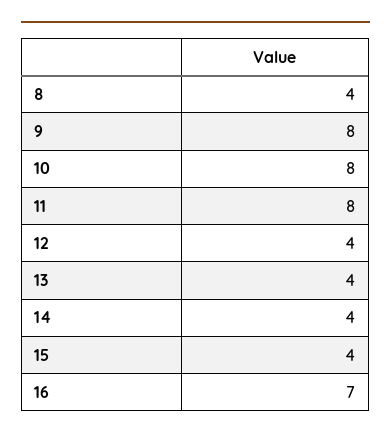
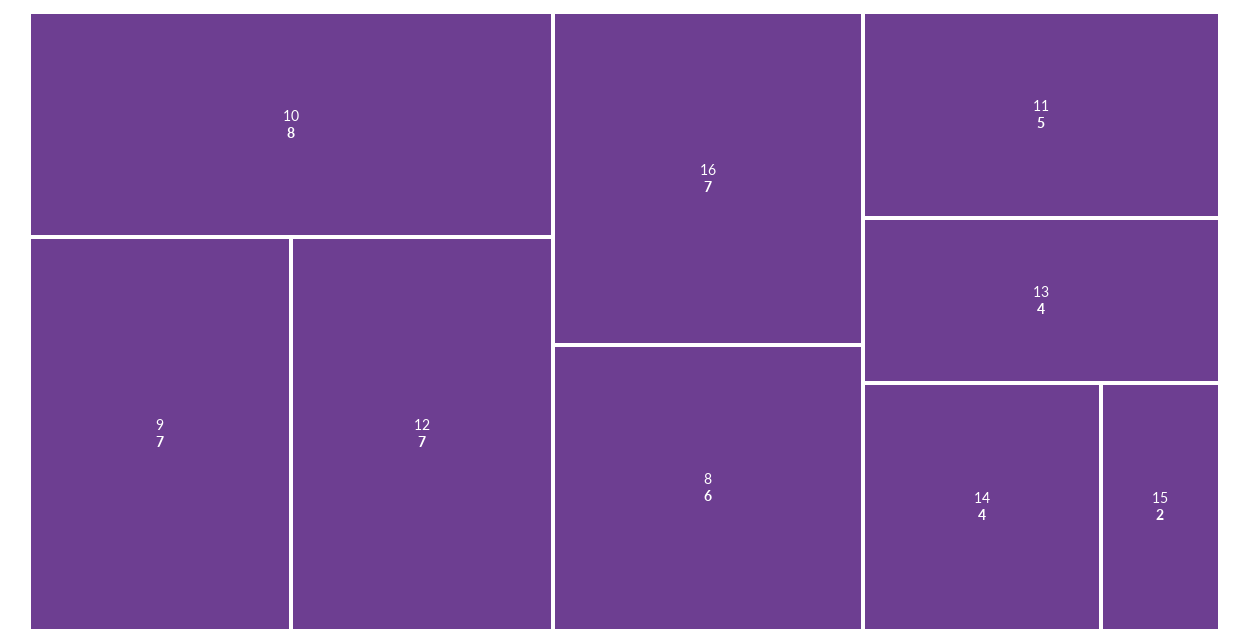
8: 4 -> 6
9: 8 -> 7
11: 8 -> 5
12: 4 -> 7
15: 4 -> 2

